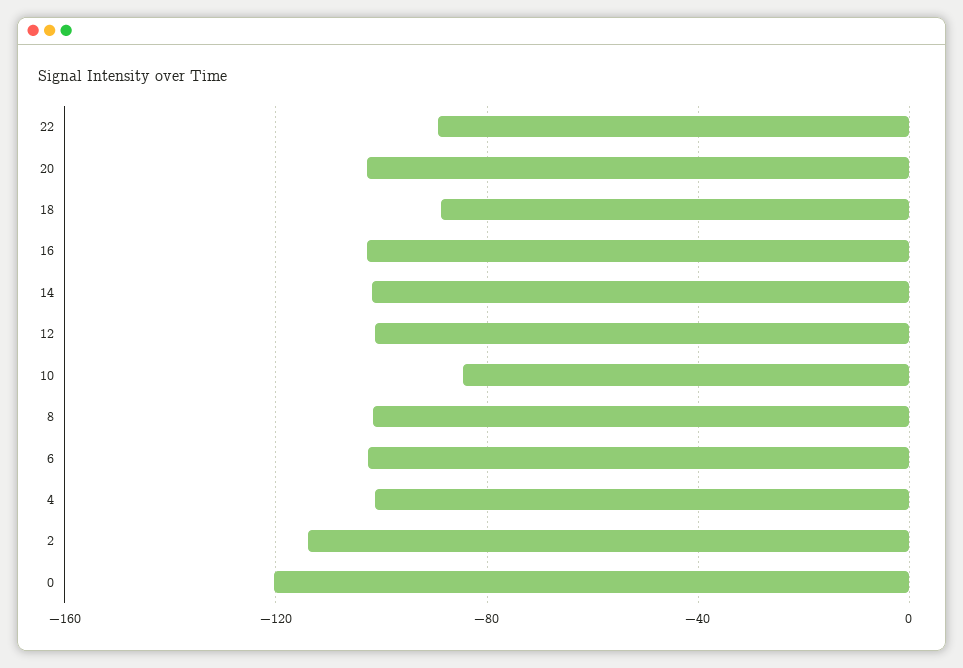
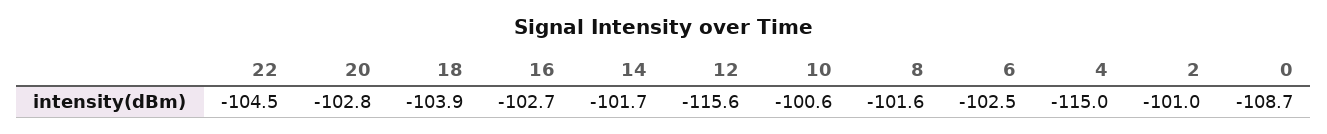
22: -90 -> -104.5
18: -90 -> -103.9
12: -100 -> -115.6
10: -85 -> -100.6
4: -100 -> -115
2: -115 -> -101
0: -120 -> -108.7

